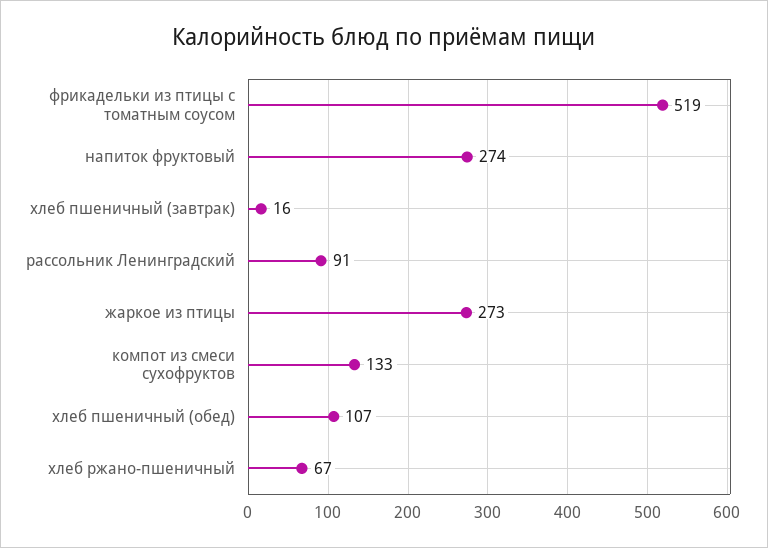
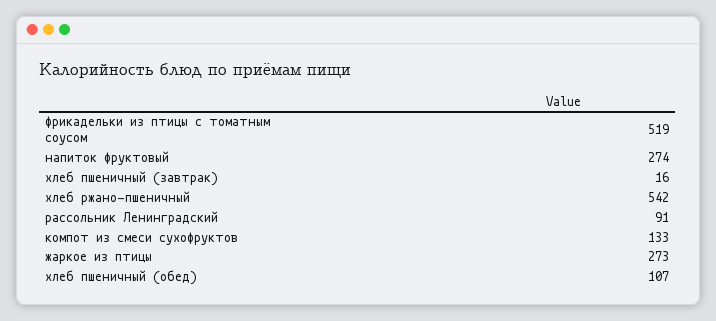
хлеб ржано-пшеничный: 67 -> 542

